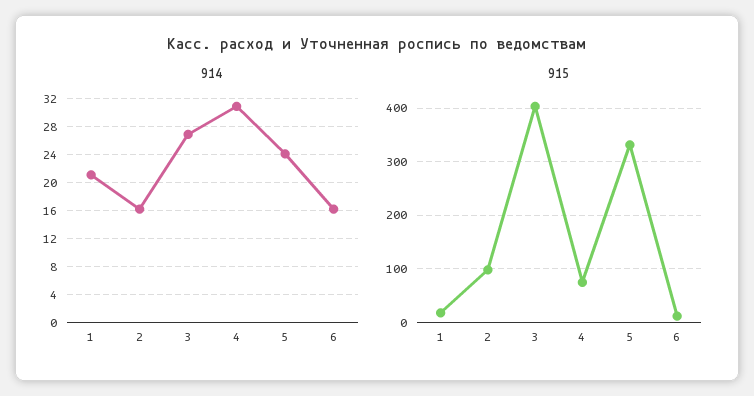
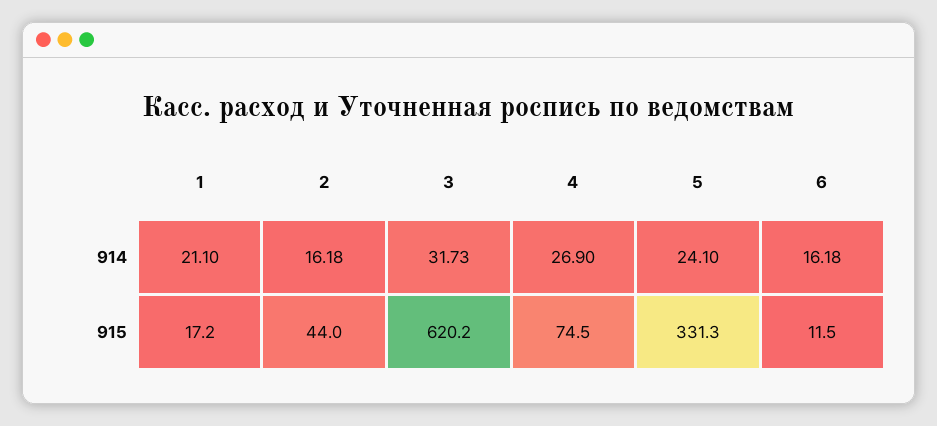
914, 3: 27 -> 31.73
914, 4: 31 -> 26.9
915, 2: 100 -> 44
915, 3: 400 -> 620.2

